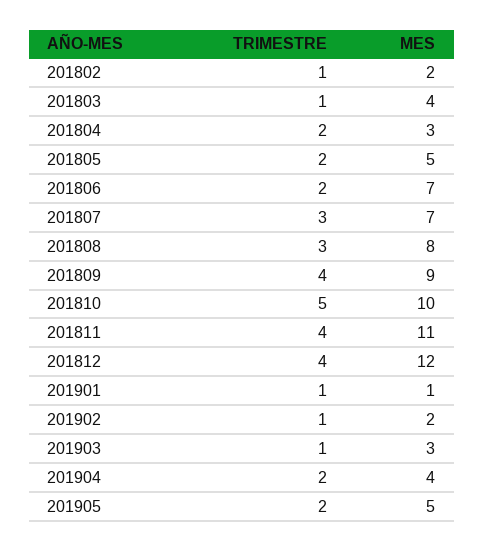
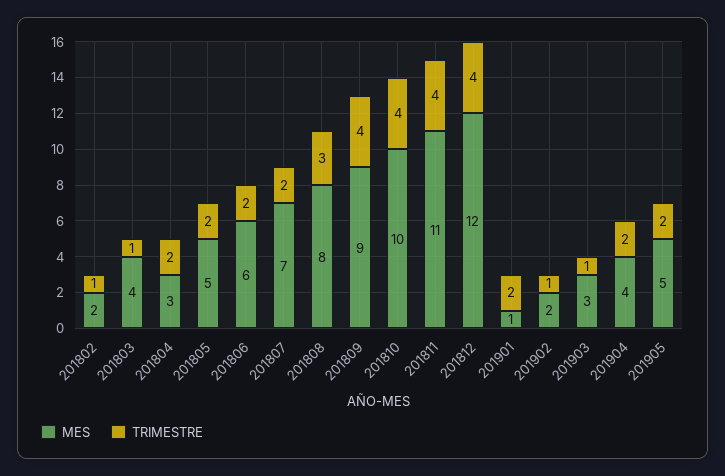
MES, 201806: 7 -> 6
TRIMESTRE, 201807: 3 -> 2
TRIMESTRE, 201810: 5 -> 4
TRIMESTRE, 201901: 1 -> 2

